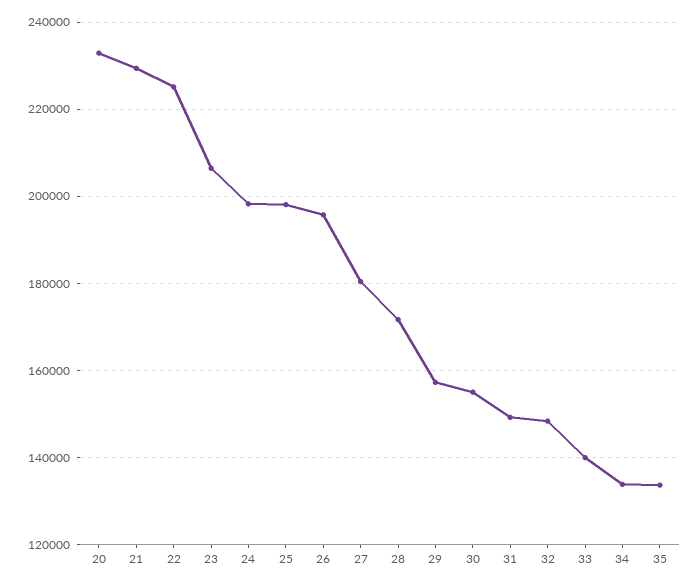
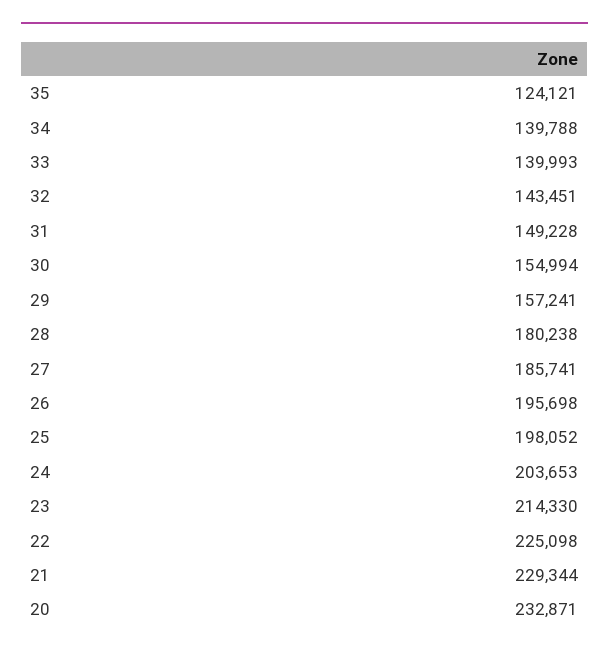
23: 206000 -> 214330
24: 198000 -> 203653
27: 180000 -> 185741
28: 172000 -> 180238
32: 148000 -> 143451
34: 134000 -> 139788
35: 134000 -> 124121

